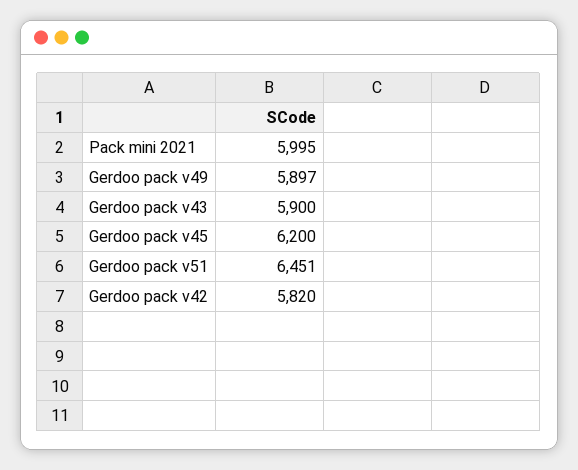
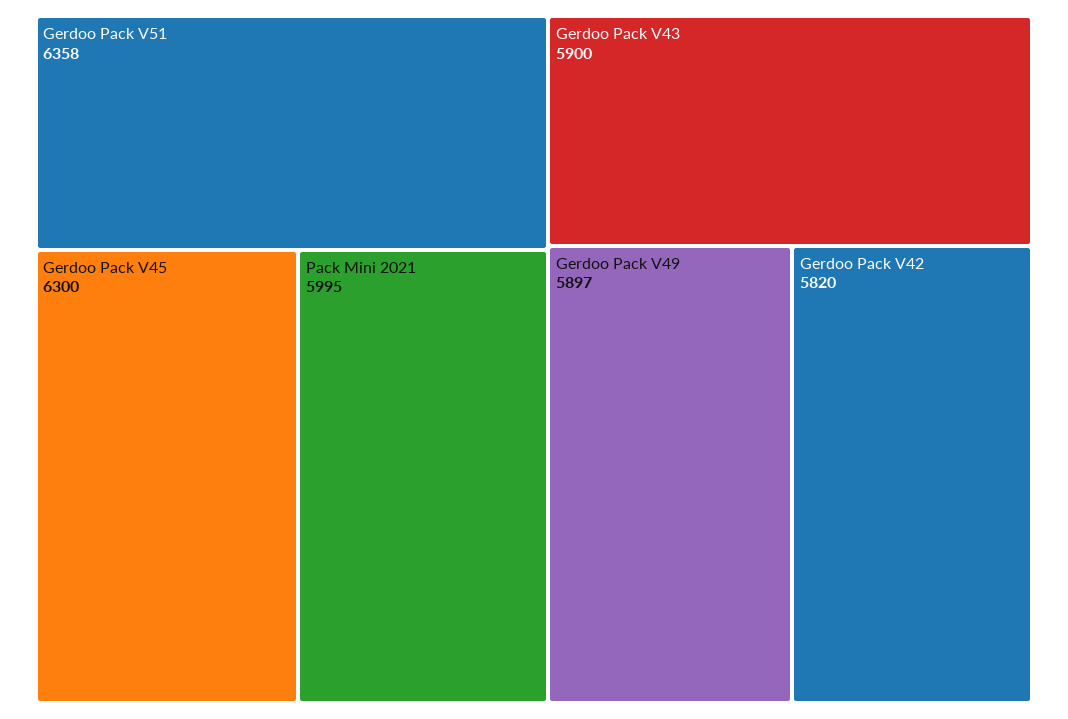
Gerdoo pack v45: 6200 -> 6300
Gerdoo pack v51: 6451 -> 6358

